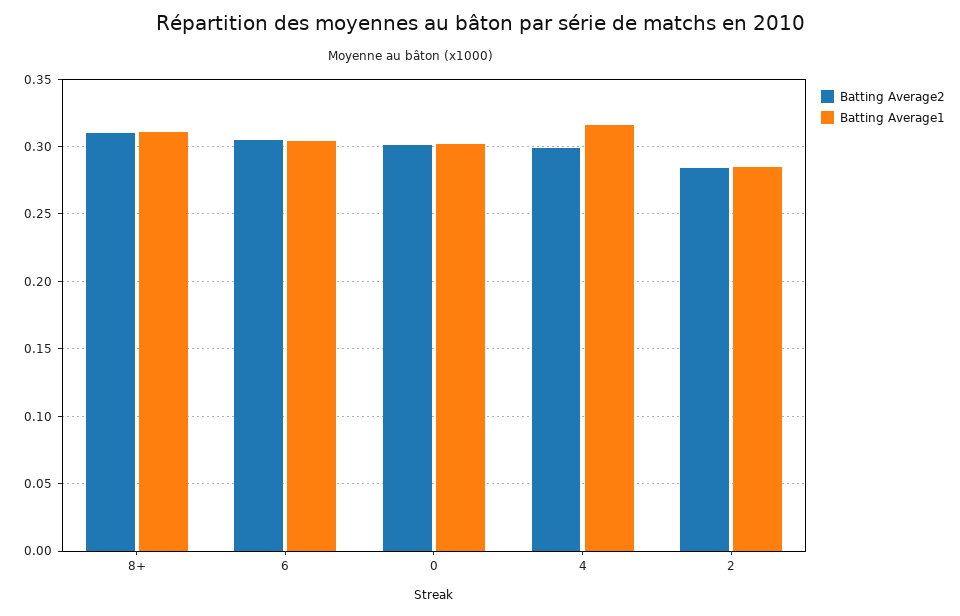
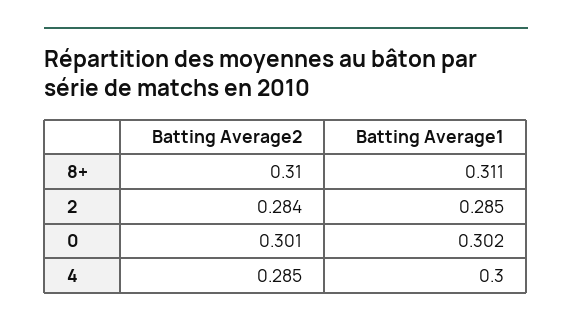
Batting Average2, 6: 0.305 -> none
Batting Average1, 6: 0.305 -> none
Batting Average2, 4: 0.3 -> 0.285
Batting Average1, 4: 0.315 -> 0.3

